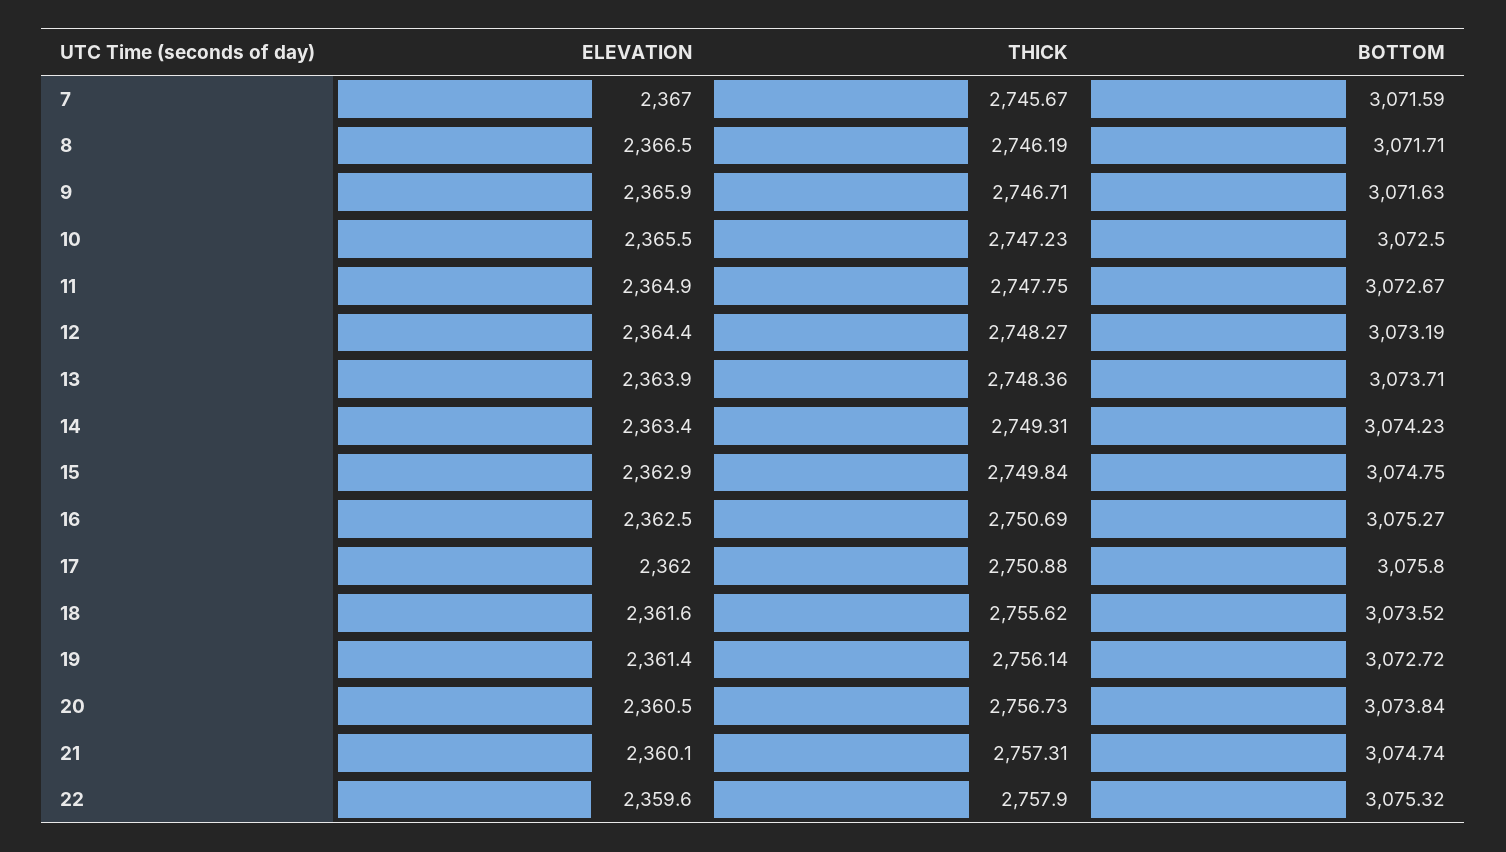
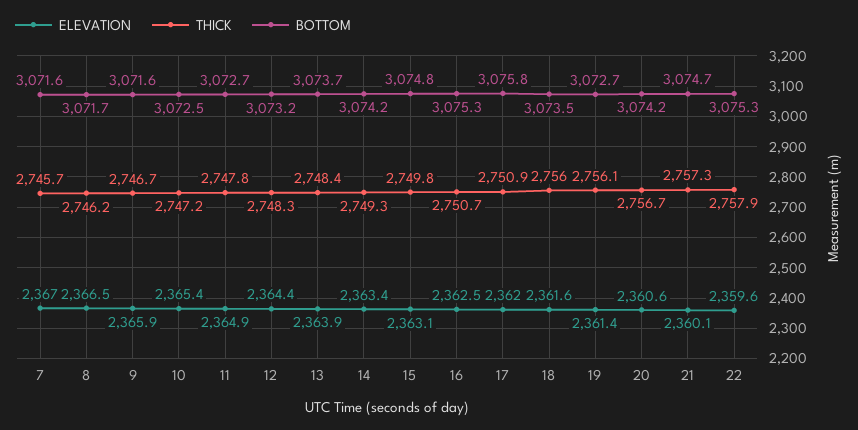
ELEVATION, 10: 2365.5 -> 2365.4
ELEVATION, 15: 2362.9 -> 2363.1
THICK, 18: 2755.62 -> 2756
ELEVATION, 20: 2360.5 -> 2360.6
BOTTOM, 20: 3073.84 -> 3074.2

